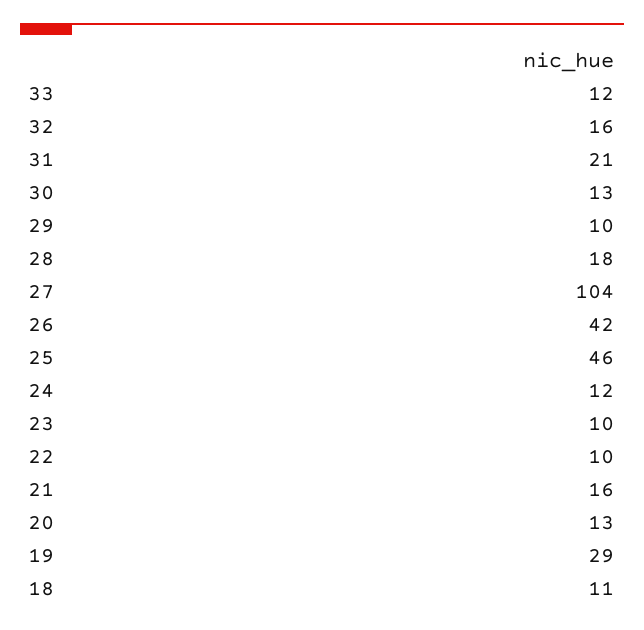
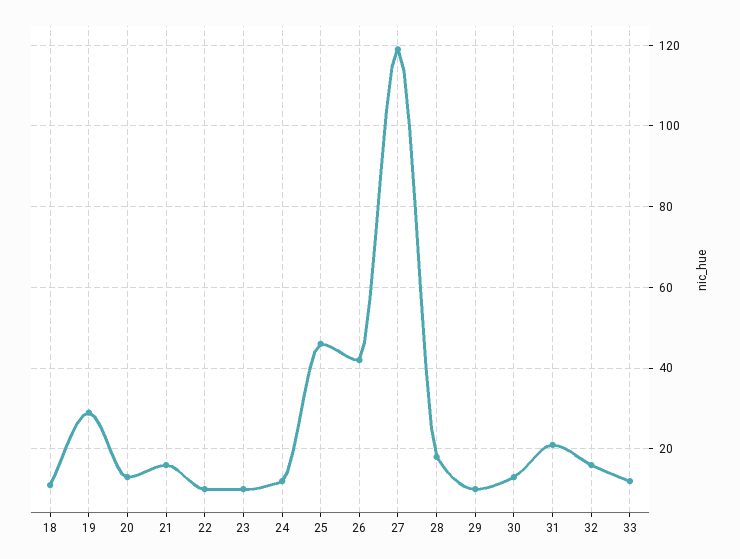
27: 104 -> 120

